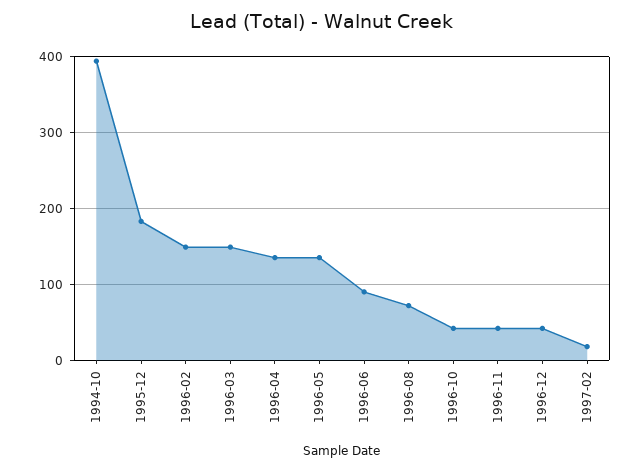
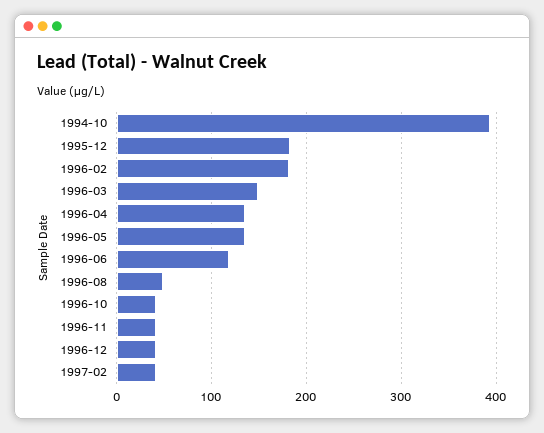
1996-02: 150 -> 180
1996-06: 90 -> 120
1996-08: 70 -> 50
1997-02: 20 -> 40

